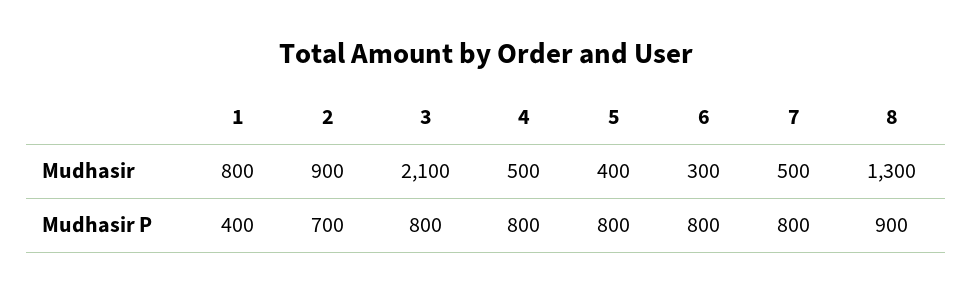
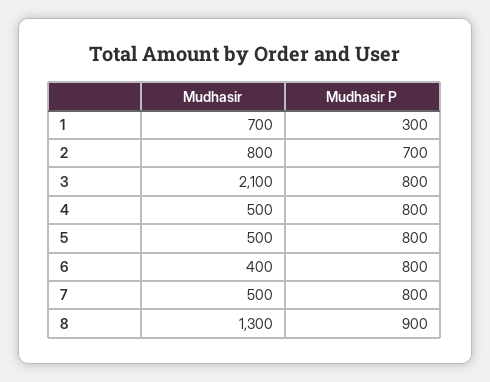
1, Mudhasir: 800 -> 700
2, Mudhasir: 900 -> 800
5, Mudhasir: 400 -> 500
6, Mudhasir: 300 -> 400
1, Mudhasir P: 400 -> 300

